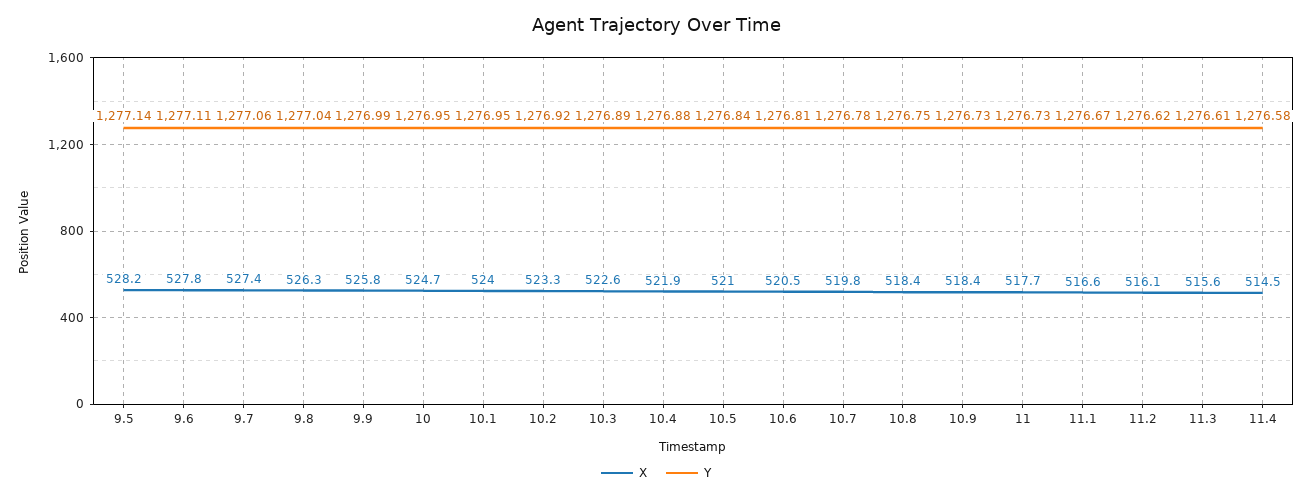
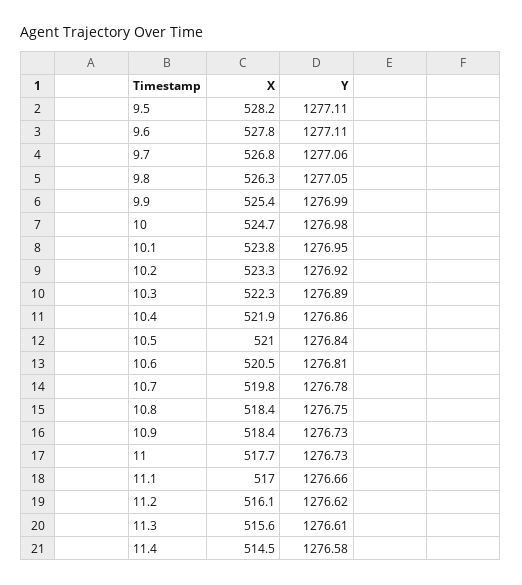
Y, 9.5: 1277.14 -> 1277.11
X, 9.7: 527.4 -> 526.8
Y, 9.8: 1277.04 -> 1277.05
X, 9.9: 525.8 -> 525.4
Y, 10: 1276.95 -> 1276.98
X, 10.1: 524 -> 523.8
X, 10.3: 522.6 -> 522.3
Y, 10.4: 1276.88 -> 1276.86
X, 11.1: 516.6 -> 517
Y, 11.1: 1276.67 -> 1276.66

